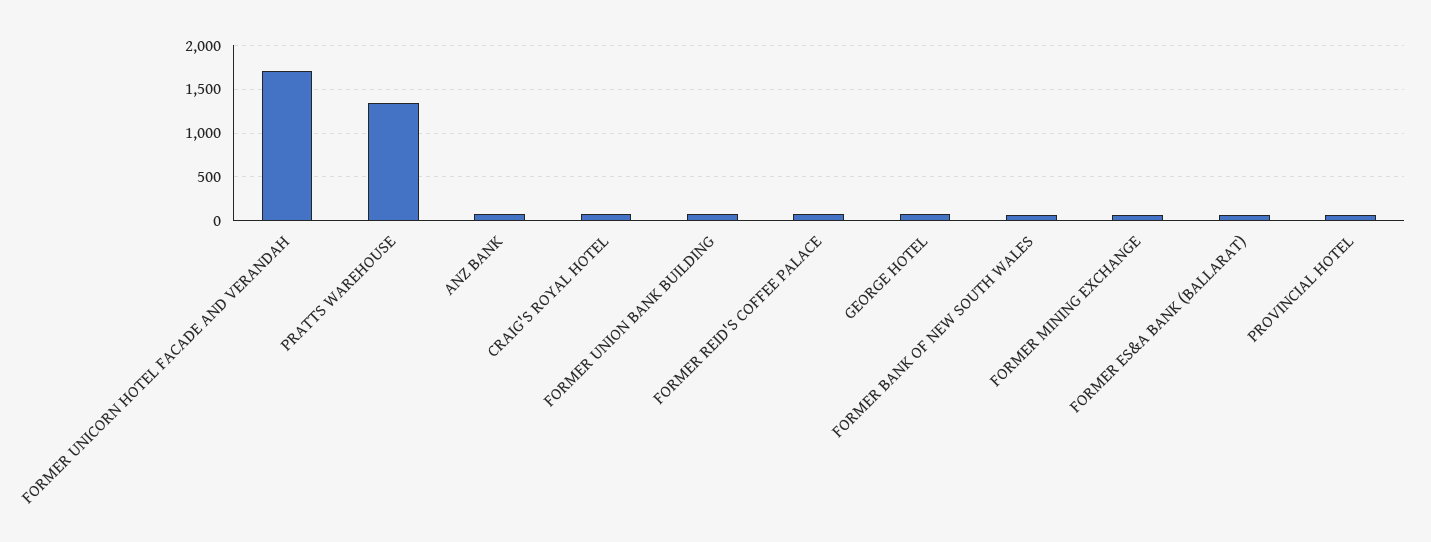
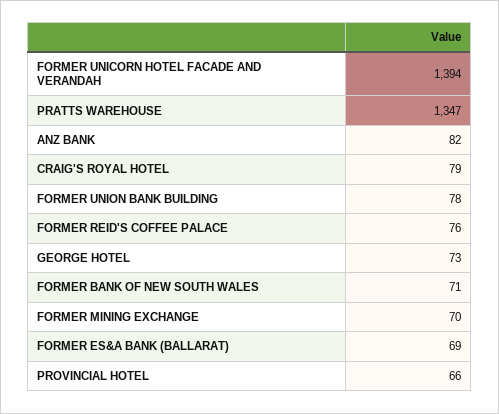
FORMER UNICORN HOTEL FACADE AND VERANDAH: 1700 -> 1394

